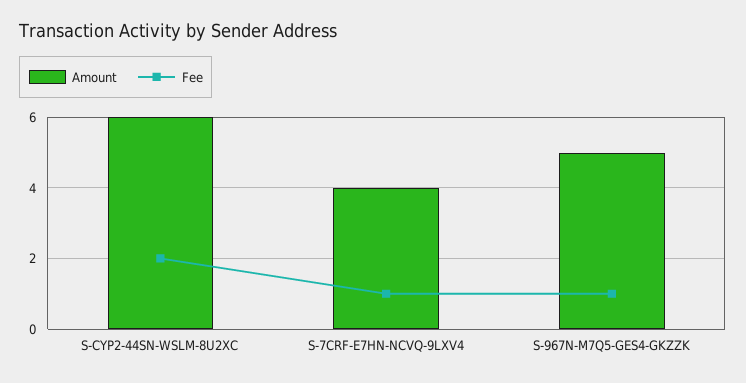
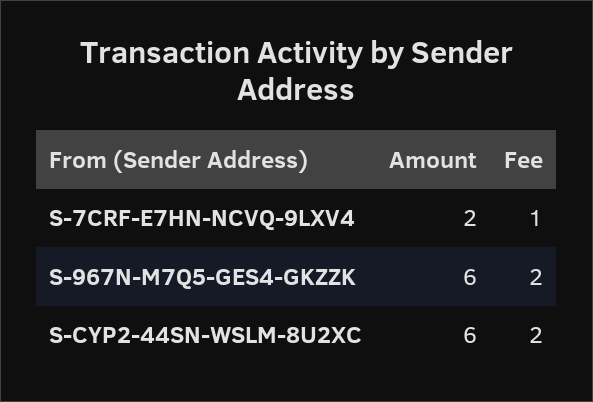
Amount, S-7CRF-E7HN-NCVQ-9LXV4: 4 -> 2
Amount, S-967N-M7Q5-GES4-GKZZK: 5 -> 6
Fee, S-967N-M7Q5-GES4-GKZZK: 1 -> 2

